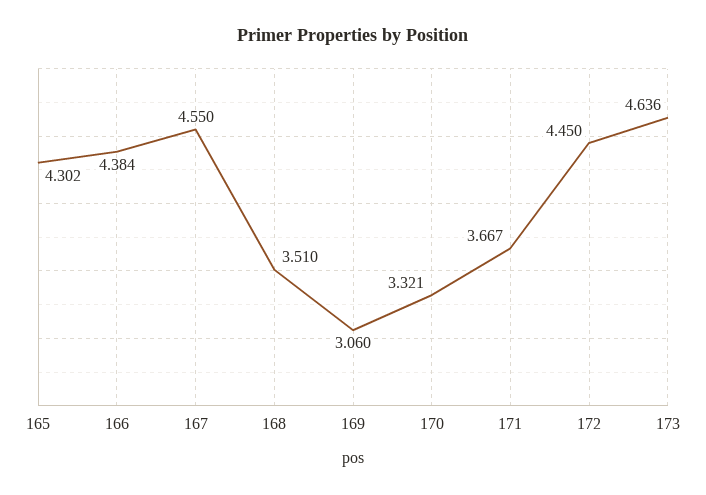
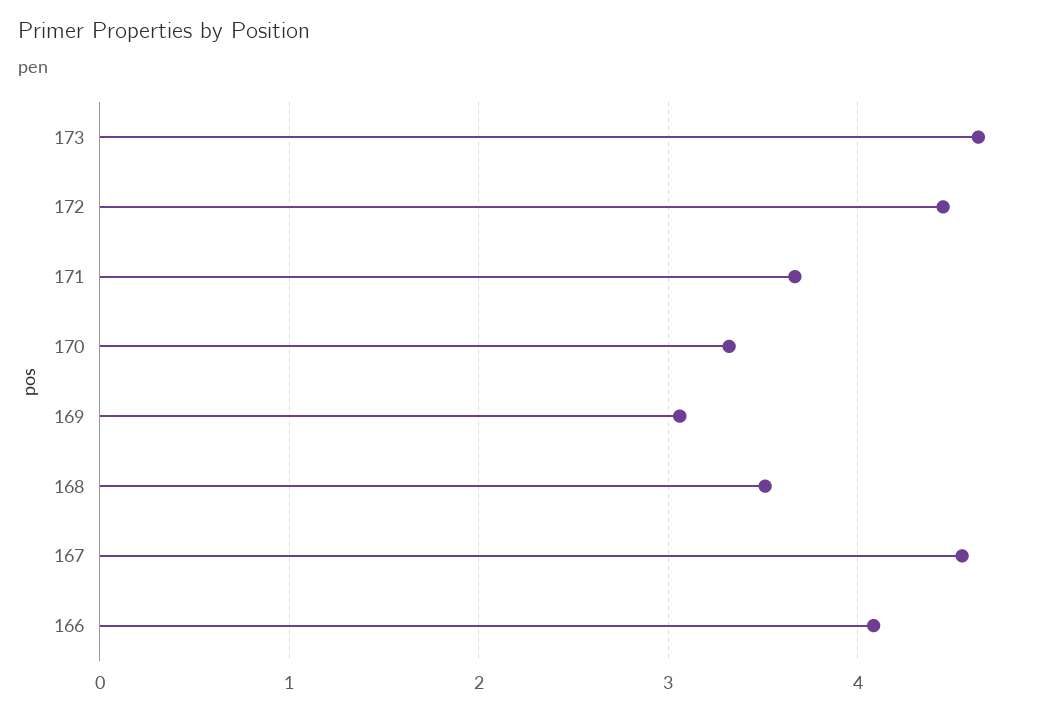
165: 4.302 -> none
166: 4.384 -> 4.1

